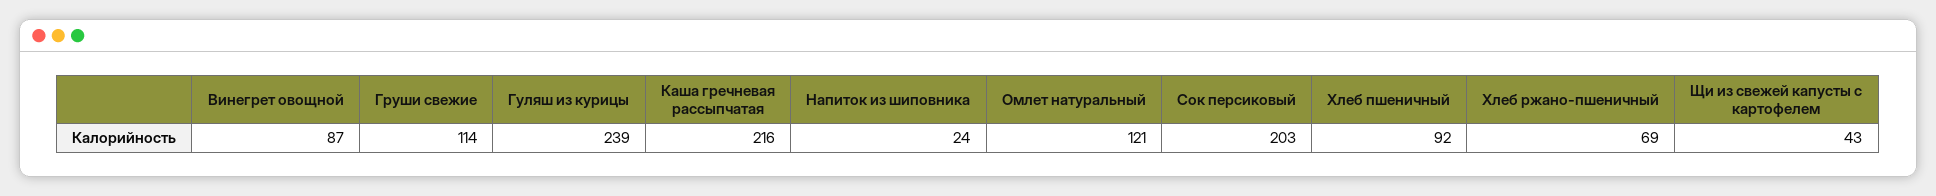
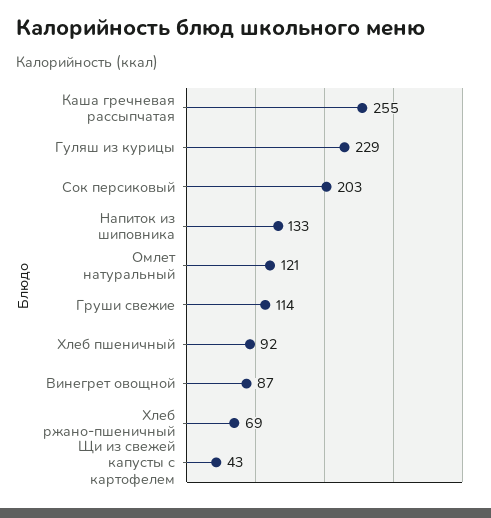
Гуляш из курицы: 239 -> 229
Каша гречневая рассыпчатая: 216 -> 255
Напиток из шиповника: 24 -> 133

